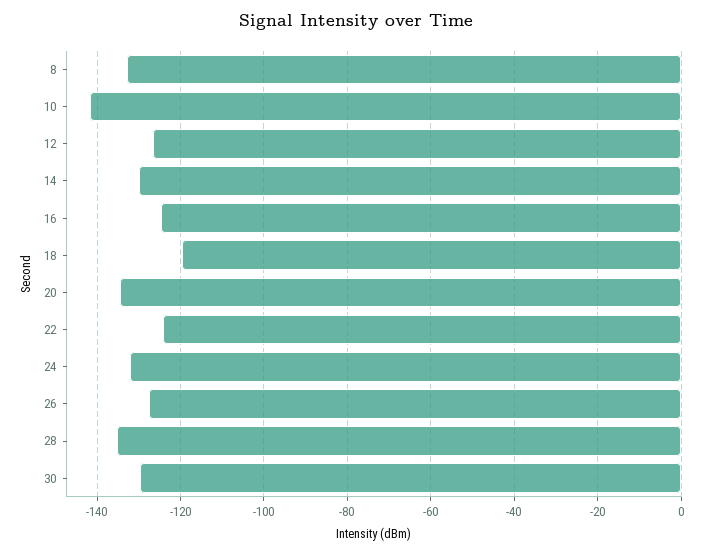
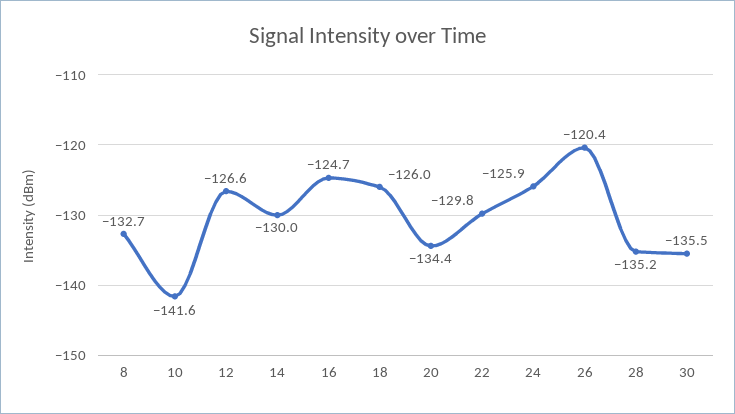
18: -120 -> -126
22: -124 -> -129.8
24: -132 -> -125.9
26: -128 -> -120.4
30: -130 -> -135.5

